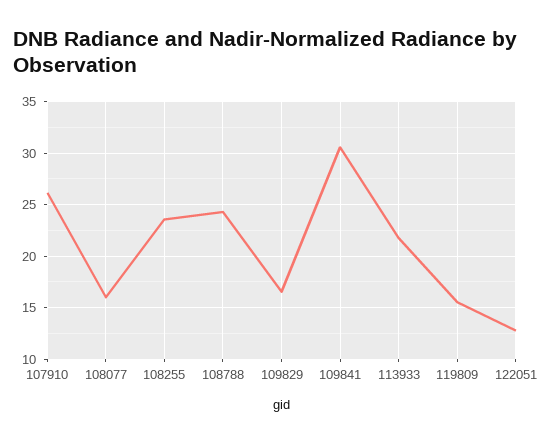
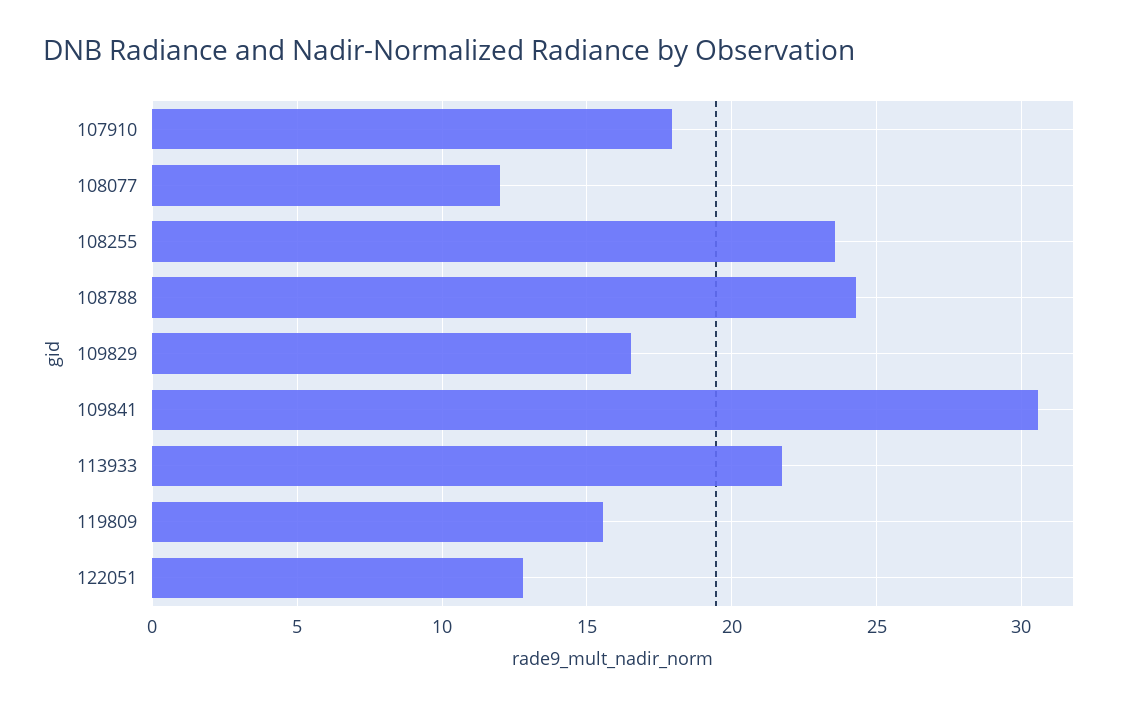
107910: 26 -> 18
108077: 16 -> 12

